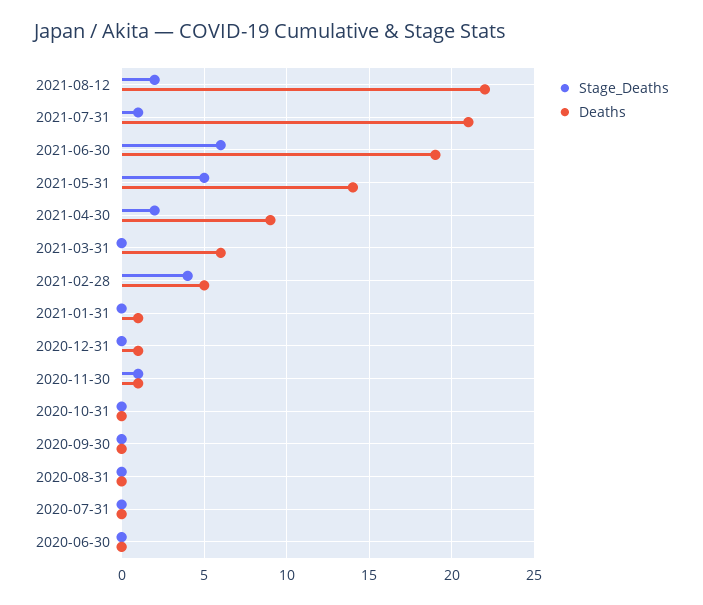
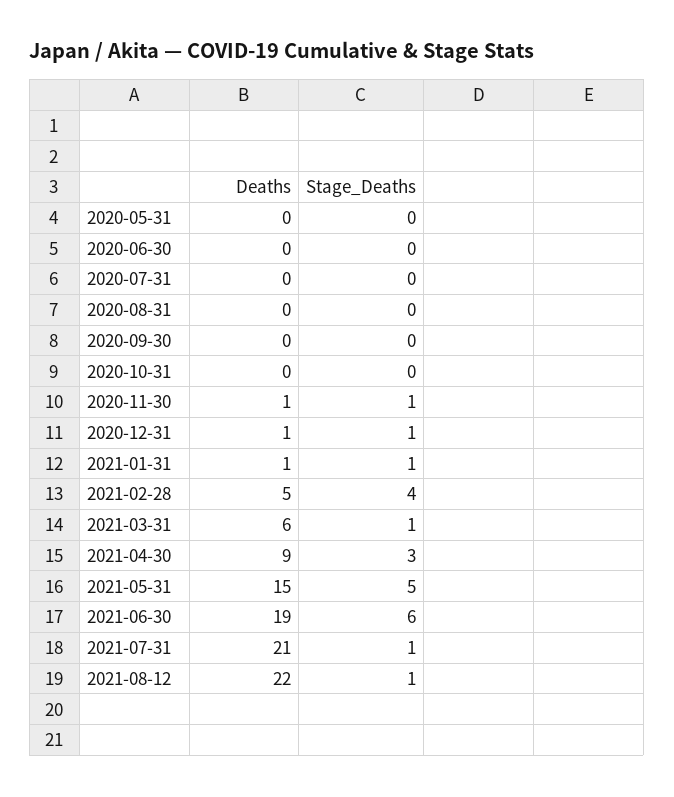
Stage_Deaths, 2021-08-12: 2 -> 1
Deaths, 2021-05-31: 14 -> 15
Stage_Deaths, 2021-04-30: 2 -> 3
Stage_Deaths, 2021-03-31: 0 -> 1
Stage_Deaths, 2021-01-31: 0 -> 1
Stage_Deaths, 2020-12-31: 0 -> 1
Deaths, 2020-05-31: none -> 0
Stage_Deaths, 2020-05-31: none -> 0

